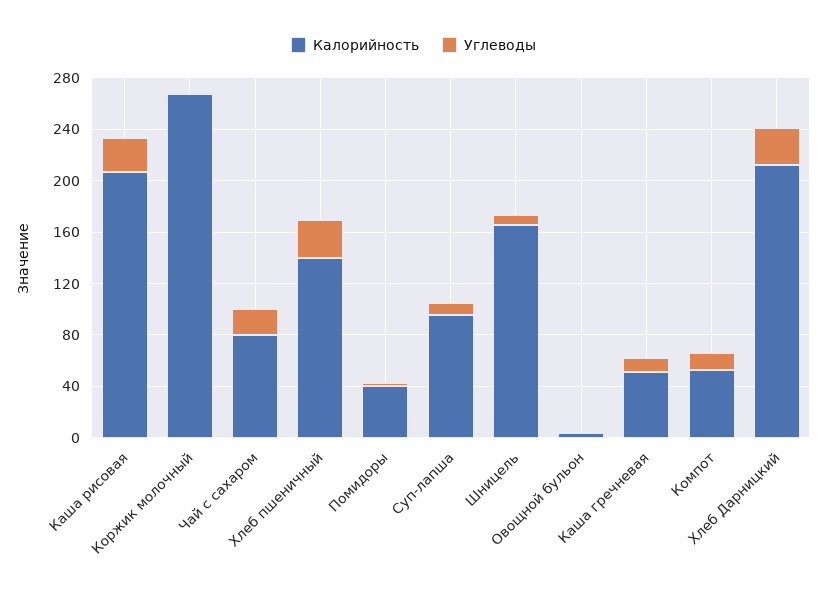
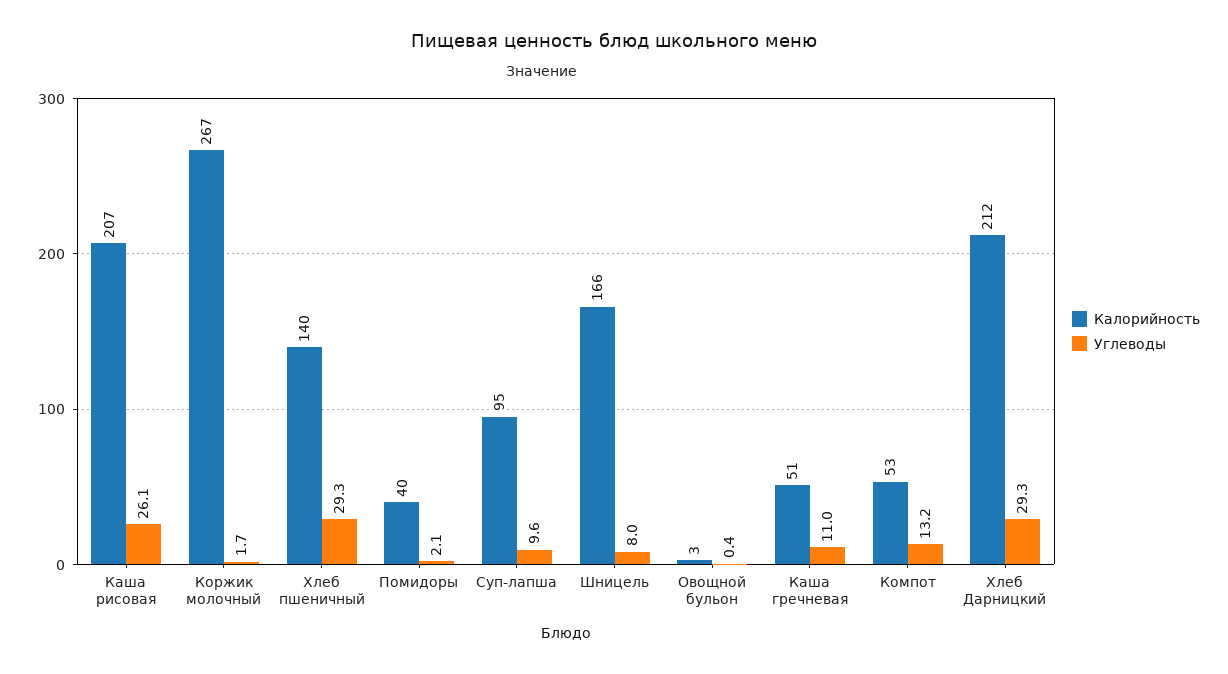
Калорийность, Чай с сахаром: 80 -> none
Углеводы, Чай с сахаром: 20 -> none

